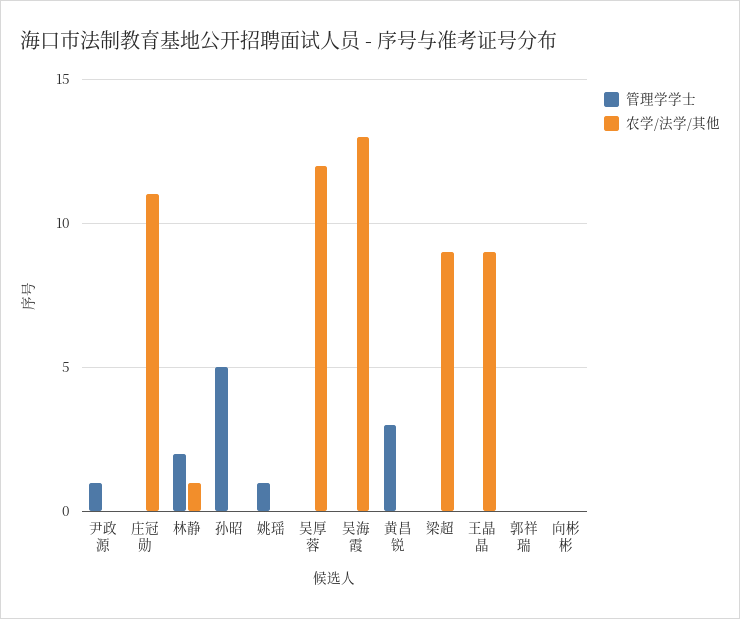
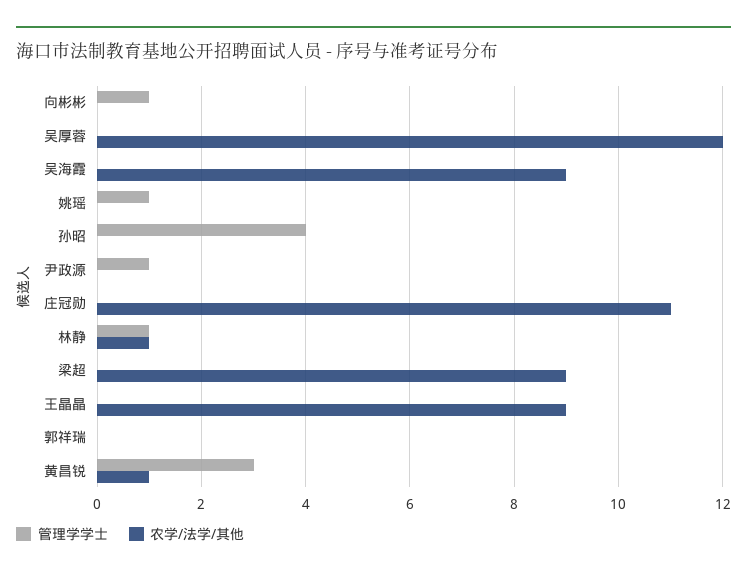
管理学学士, 林静: 2 -> 1
管理学学士, 孙昭: 5 -> 4
农学/法学/其他, 吴海霞: 13 -> 9
农学/法学/其他, 黄昌锐: 0 -> 1
管理学学士, 向彬彬: 0 -> 1

